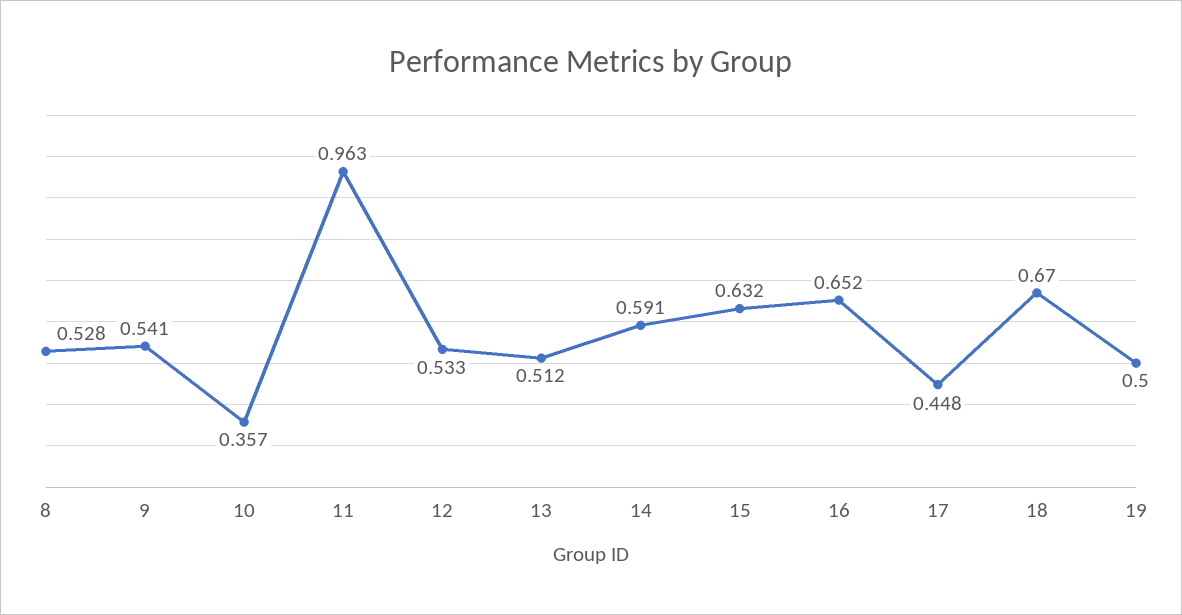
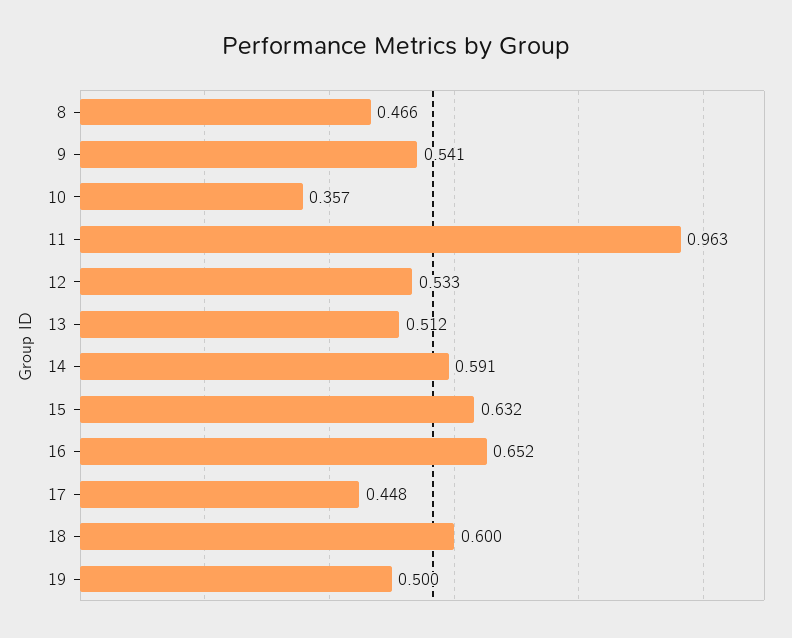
8: 0.528 -> 0.466
18: 0.67 -> 0.6

